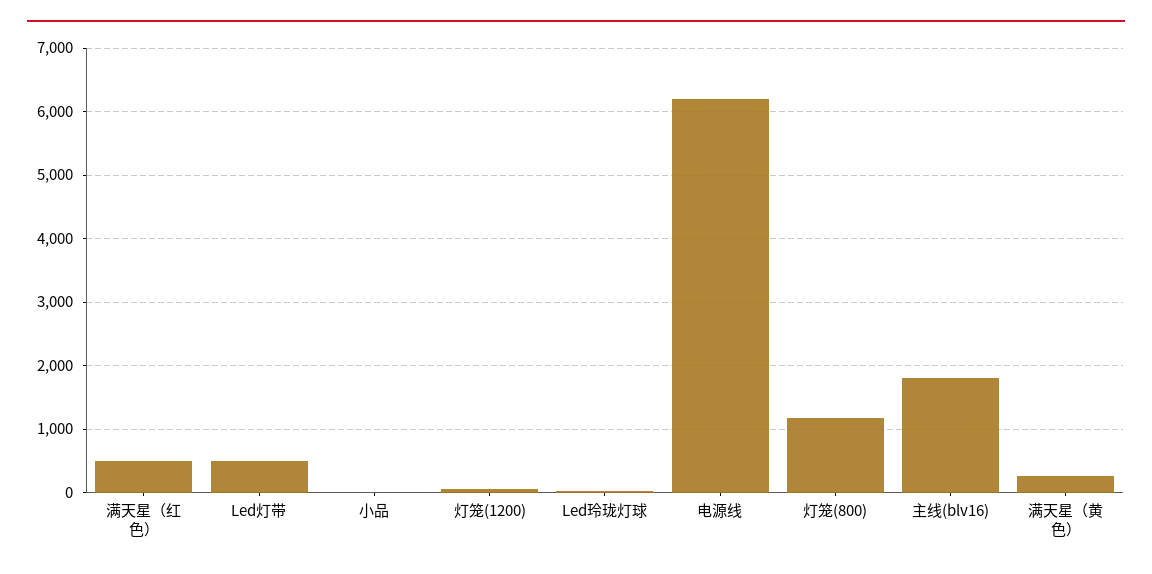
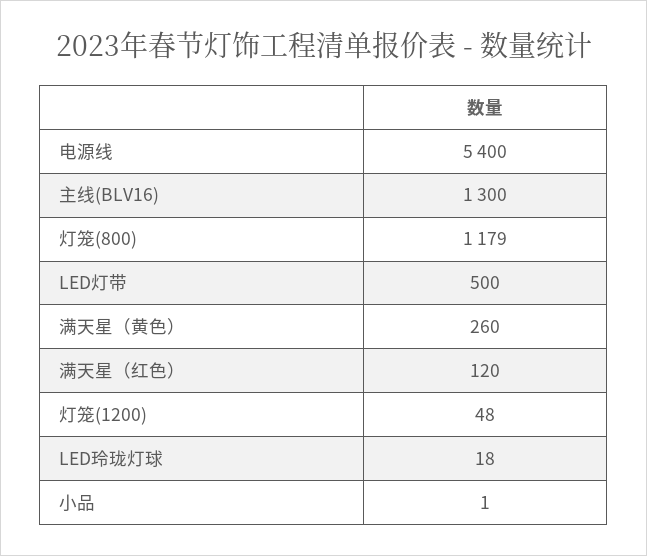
满天星（红色）: 500 -> 120
电源线: 6200 -> 5400
主线(blv16): 1800 -> 1300

